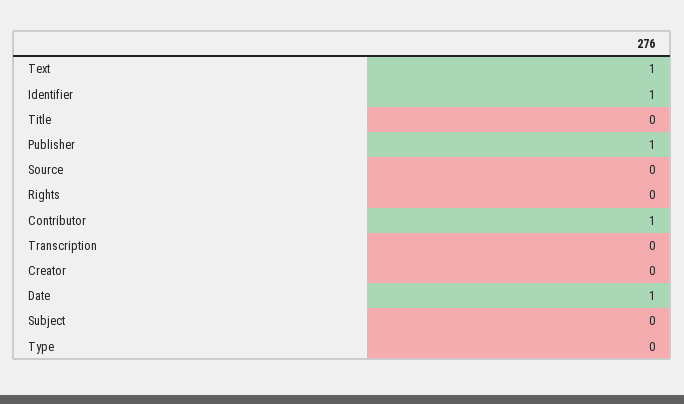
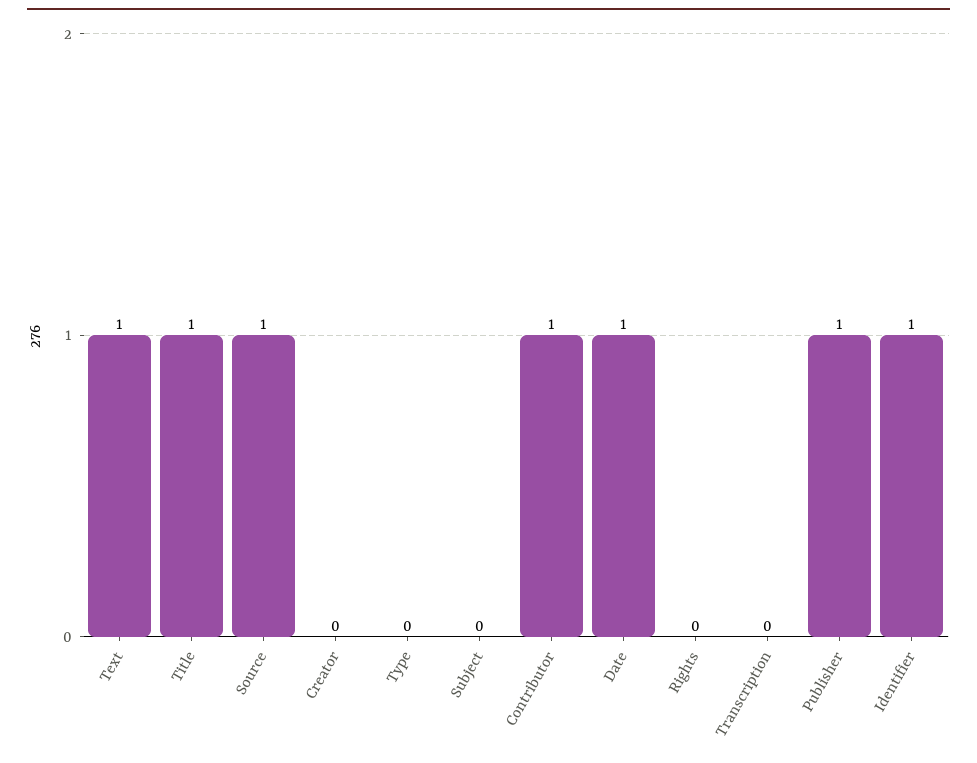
Title: 0 -> 1
Source: 0 -> 1

